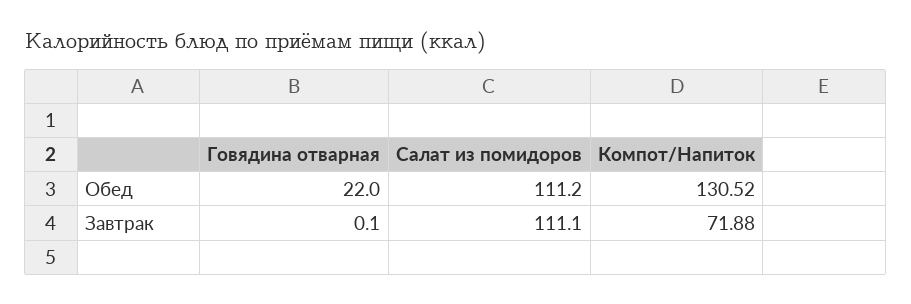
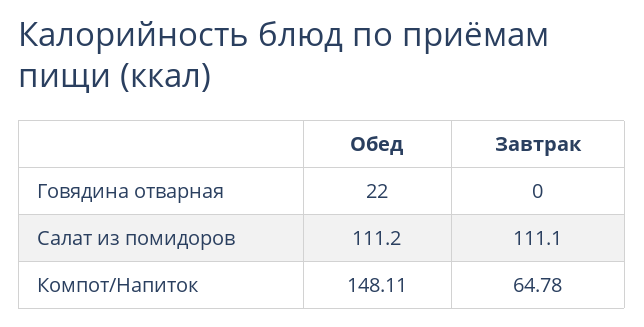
Компот/Напиток, Обед: 130.52 -> 148.11
Говядина отварная, Завтрак: 0.1 -> 0
Компот/Напиток, Завтрак: 71.88 -> 64.78

